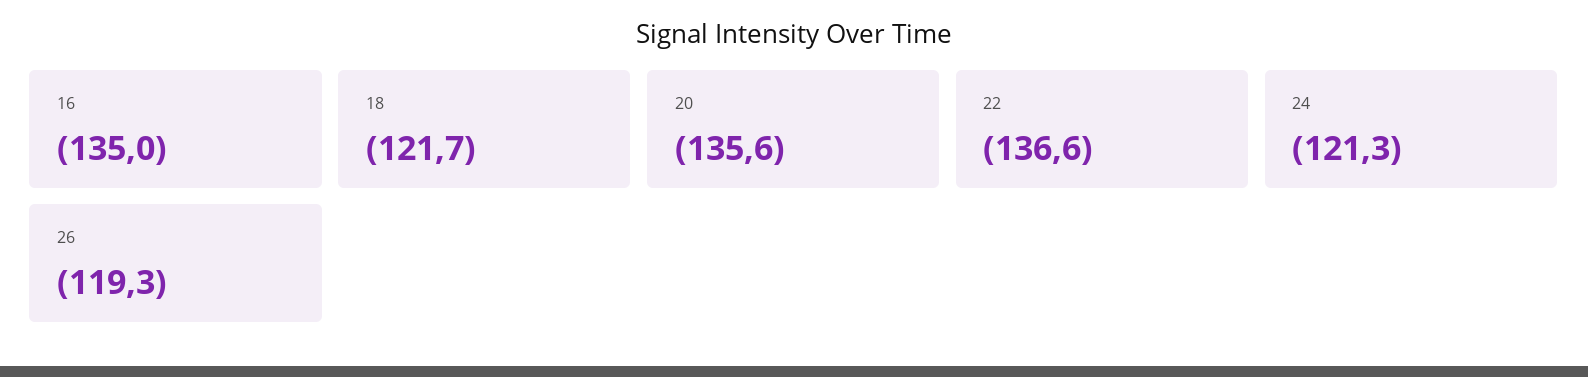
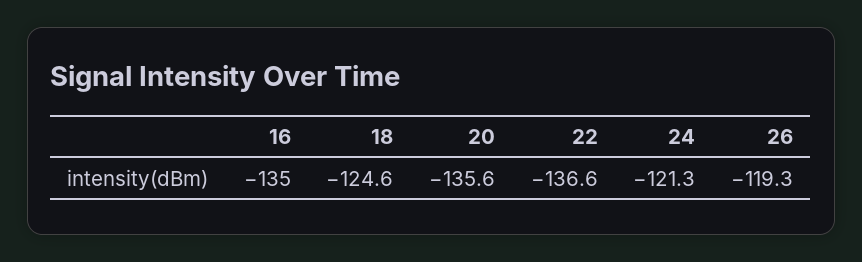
18: -121.7 -> -124.6

